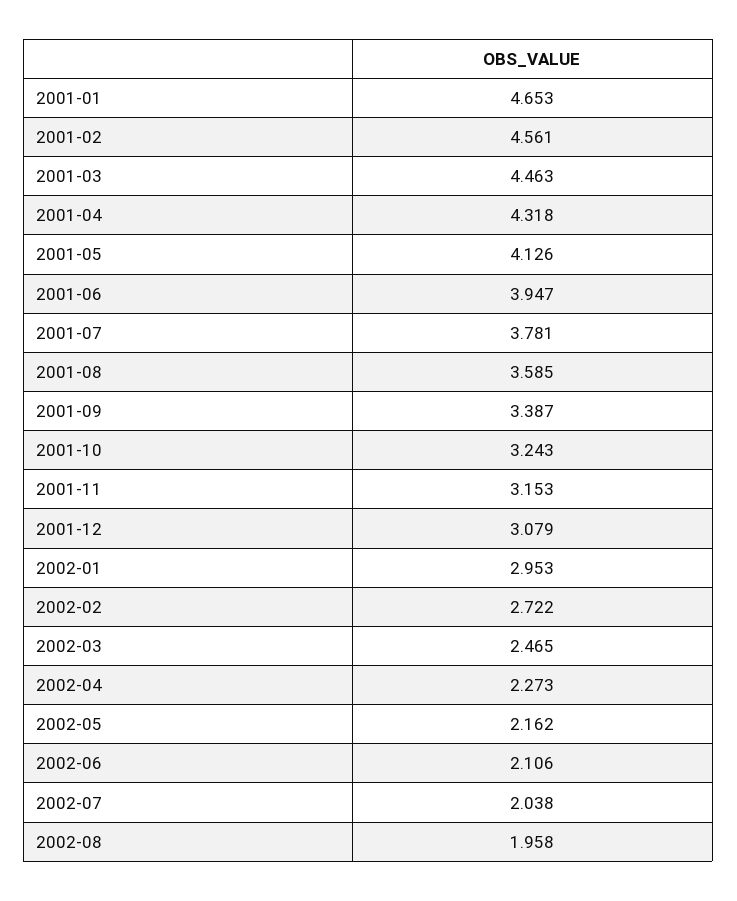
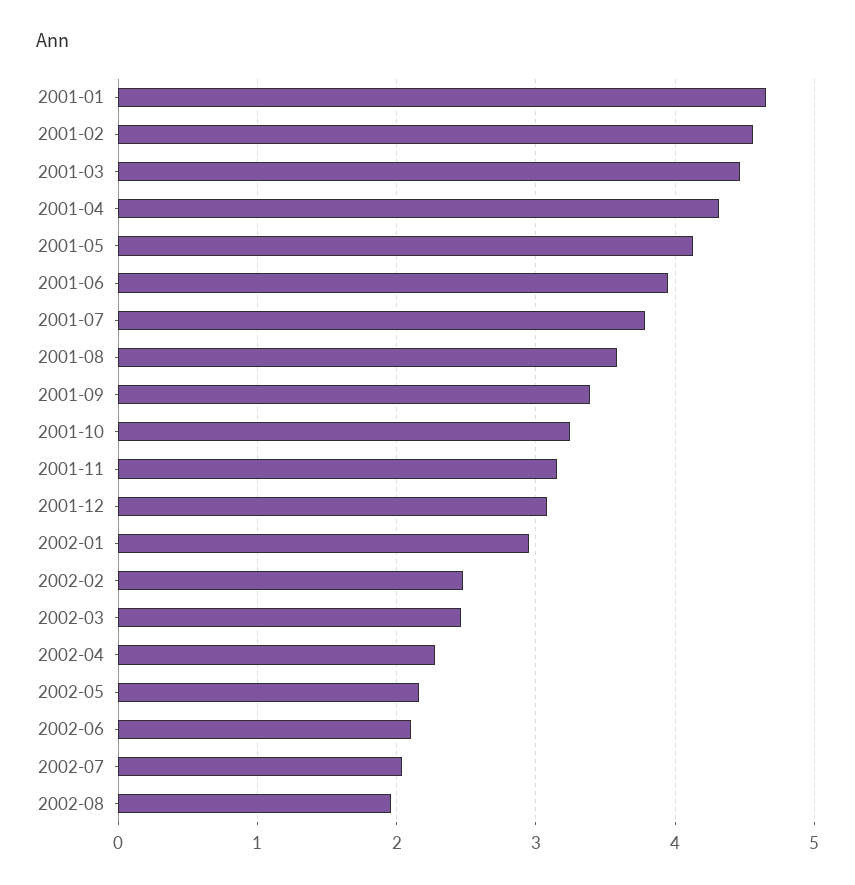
2002-02: 2.722 -> 2.5

